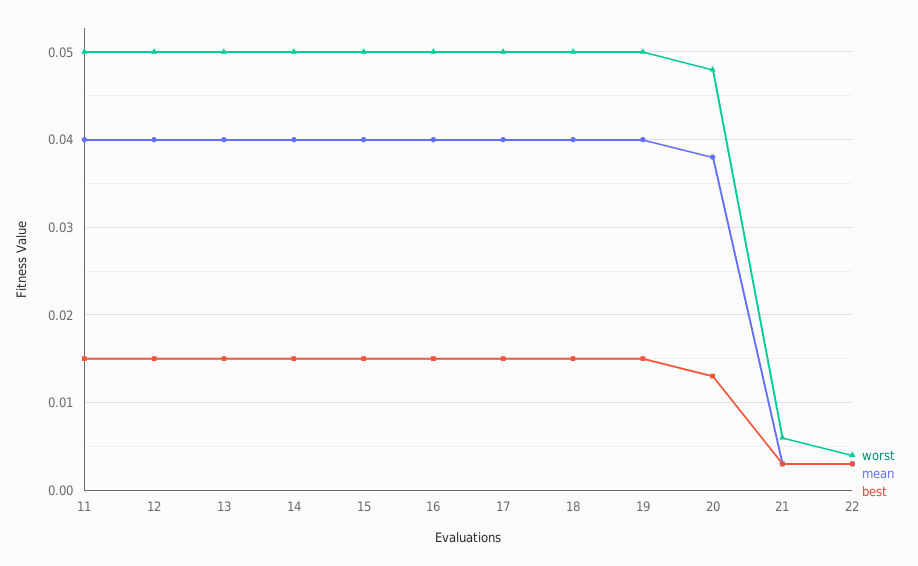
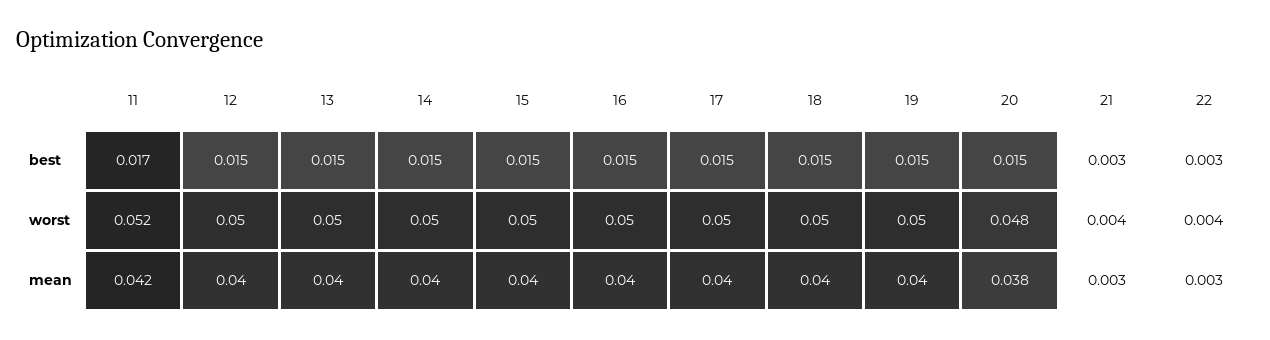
worst, 11: 0.05 -> 0.052
mean, 11: 0.04 -> 0.042
best, 11: 0.015 -> 0.017
best, 20: 0.013 -> 0.015
worst, 21: 0.006 -> 0.004

